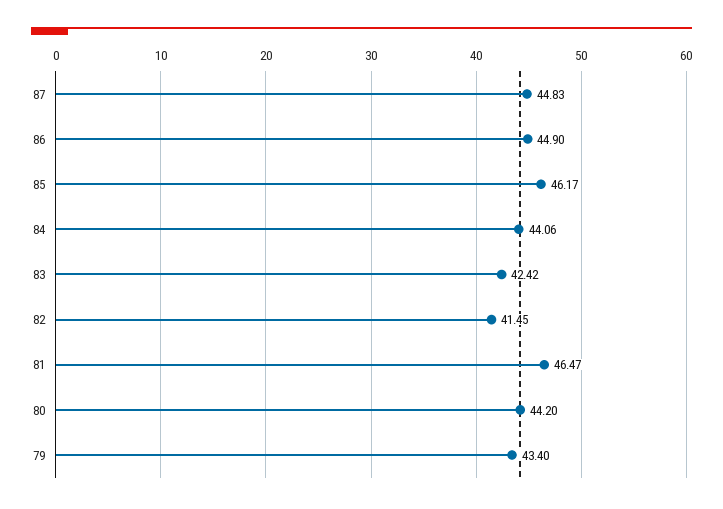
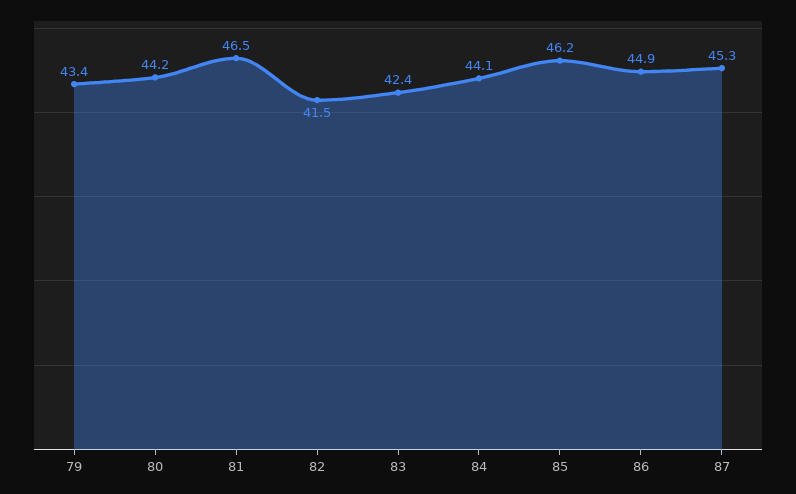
87: 44.83 -> 45.3

